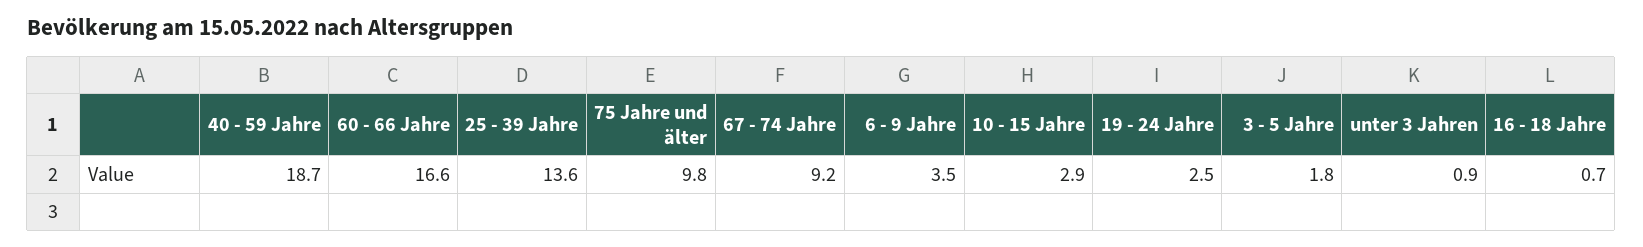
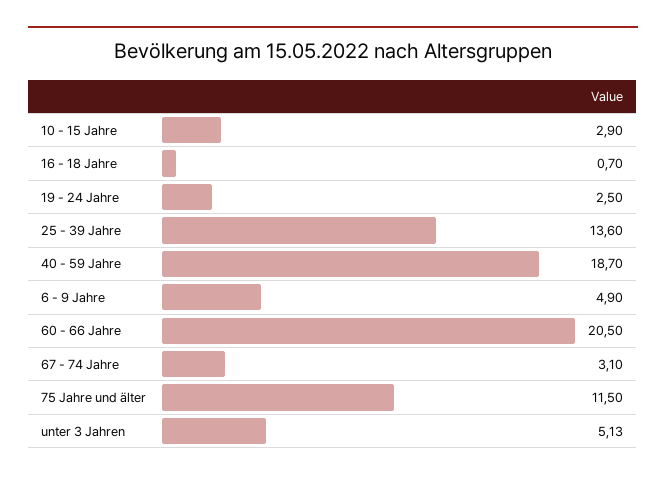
60 - 66 Jahre: 16.6 -> 20.5
75 Jahre und älter: 9.8 -> 11.5
67 - 74 Jahre: 9.2 -> 3.1
6 - 9 Jahre: 3.5 -> 4.9
3 - 5 Jahre: 1.8 -> none
unter 3 Jahren: 0.9 -> 5.13

